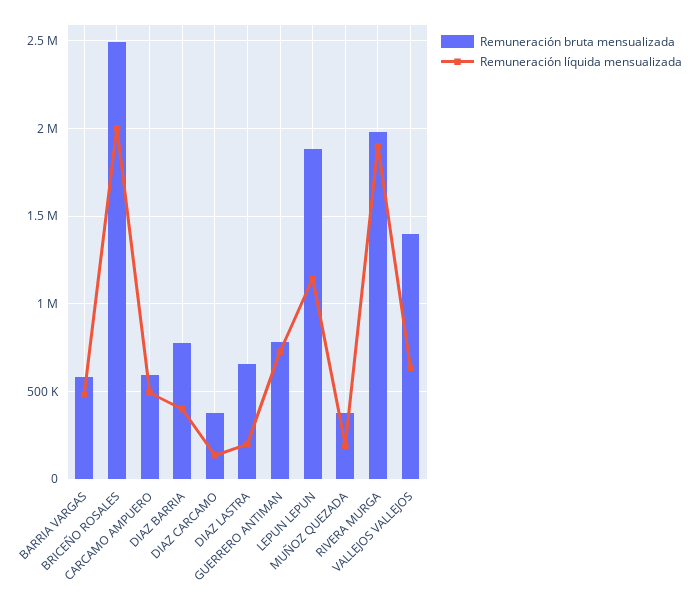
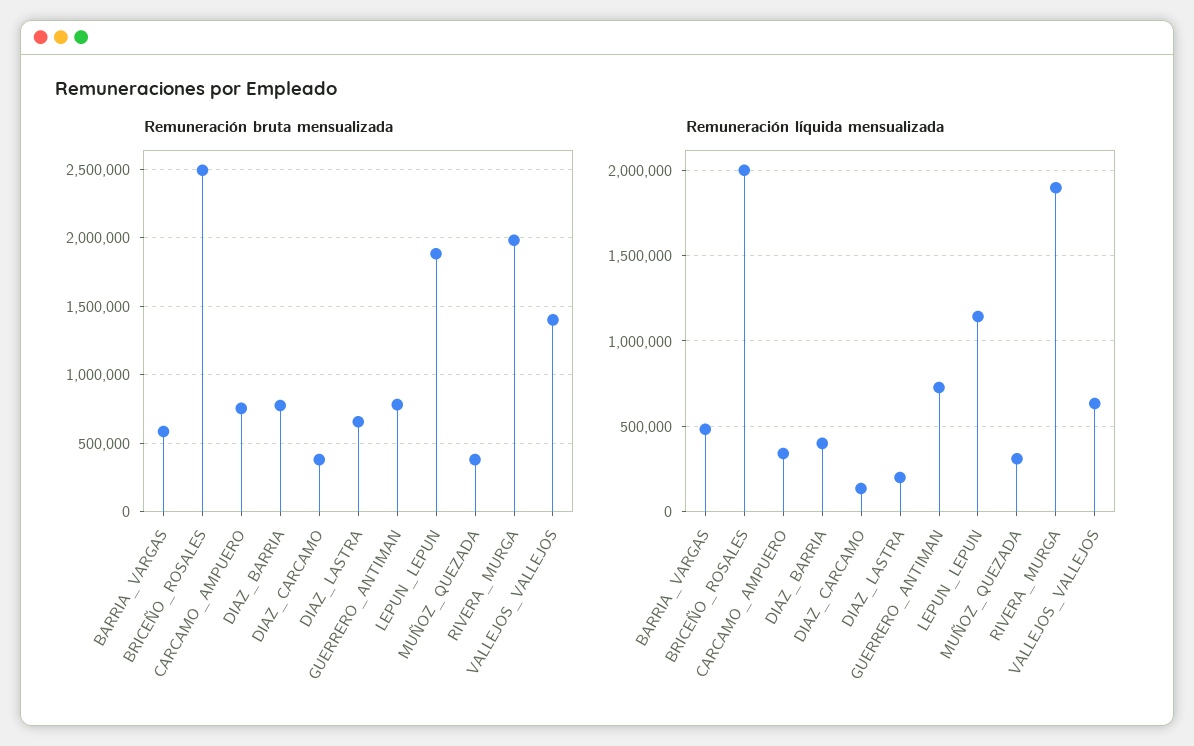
Remuneración bruta mensualizada, CARCAMO AMPUERO: 600000 -> 750000
Remuneración líquida mensualizada, CARCAMO AMPUERO: 500000 -> 350000
Remuneración líquida mensualizada, MUÑOZ QUEZADA: 200000 -> 300000

